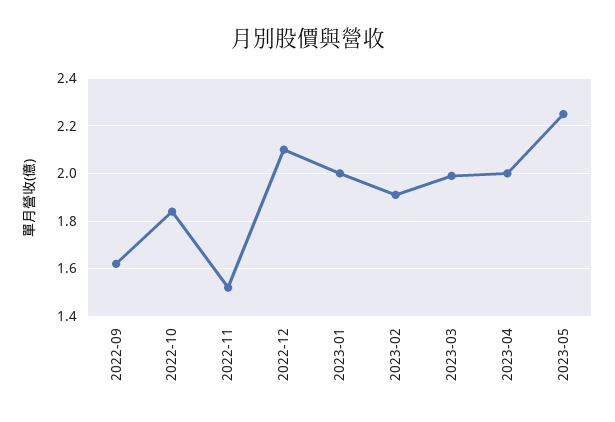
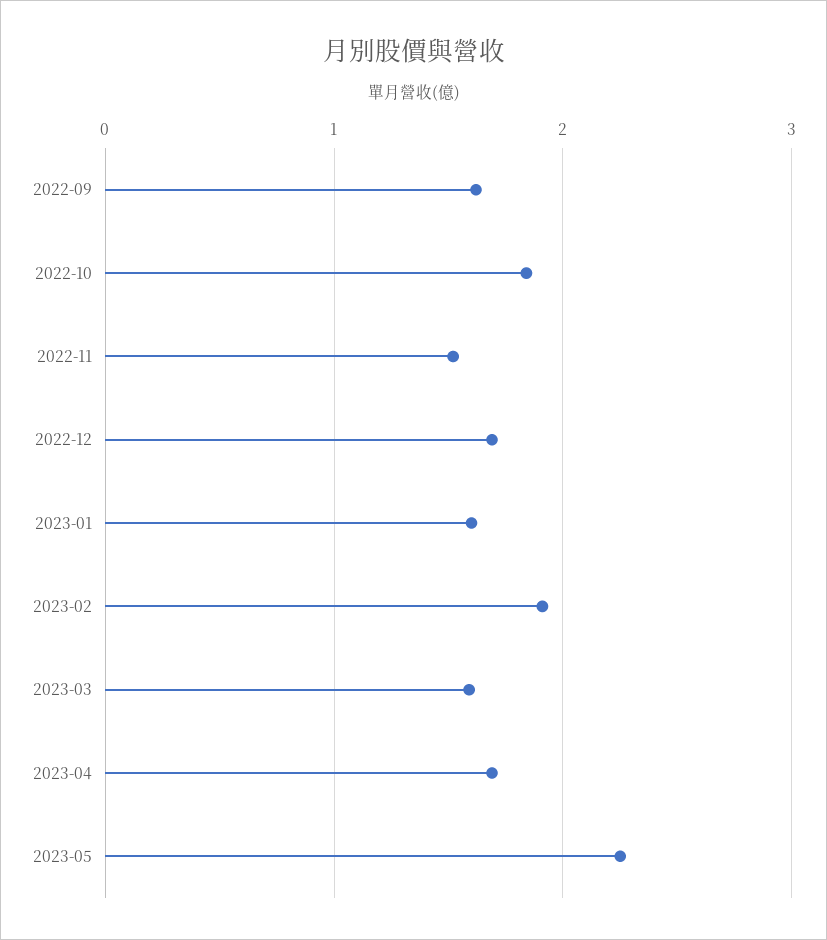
2022-12: 2.1 -> 1.7
2023-01: 2 -> 1.6
2023-03: 2 -> 1.6
2023-04: 2 -> 1.7

